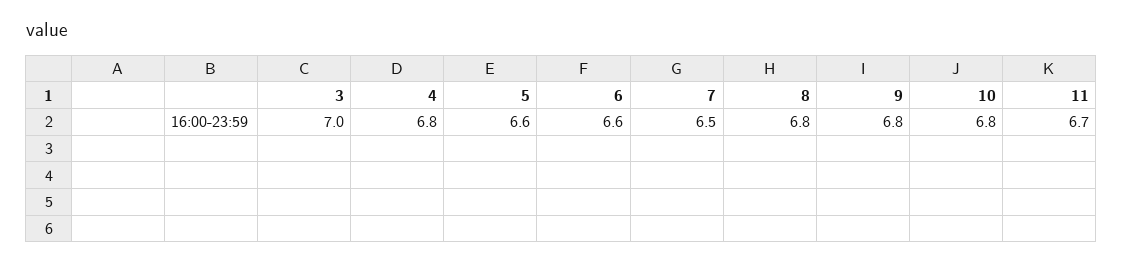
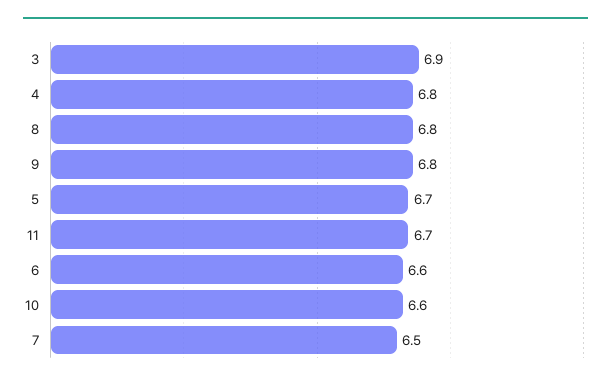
3: 7 -> 6.9
5: 6.6 -> 6.7
10: 6.8 -> 6.6

